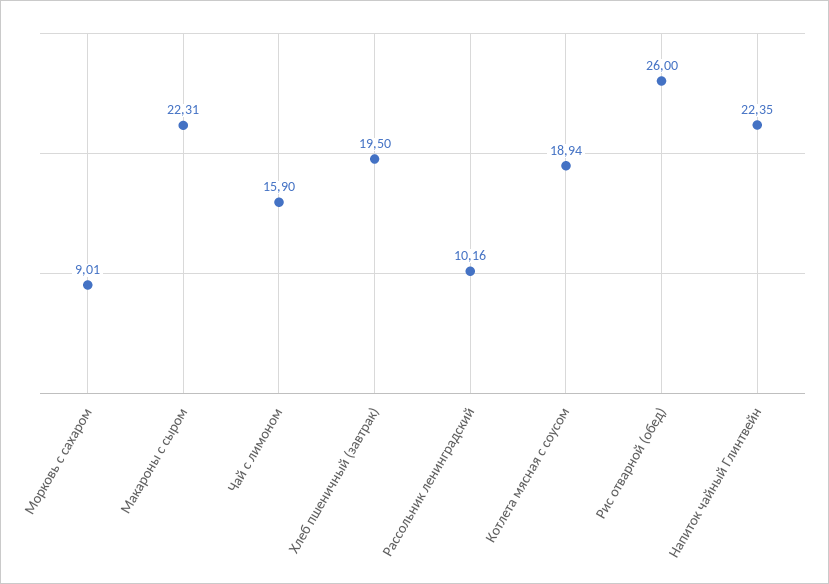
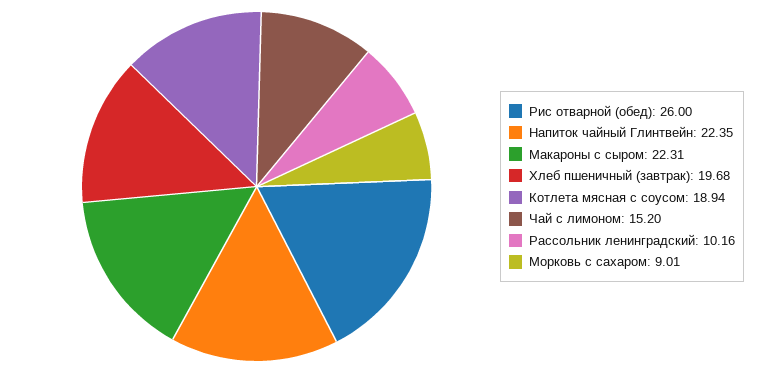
Чай с лимоном: 15.9 -> 15.2
Хлеб пшеничный (завтрак): 19.5 -> 19.68

